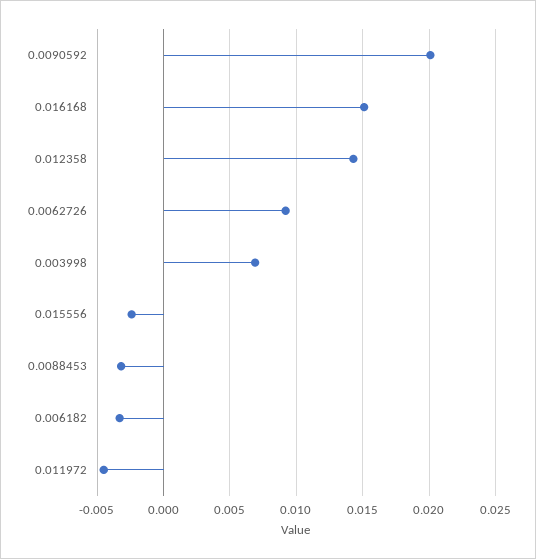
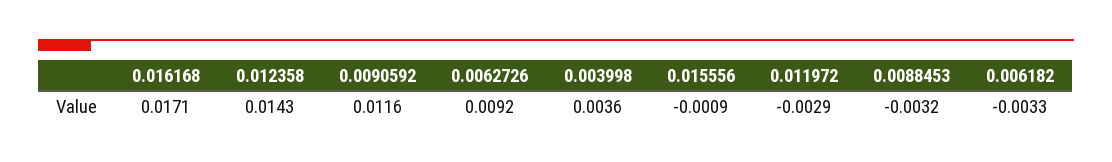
0.0090592: 0.02 -> 0.0116
0.016168: 0.015 -> 0.0171
0.003998: 0.007 -> 0.0036
0.015556: -0.0025 -> -0.0009
0.011972: -0.0045 -> -0.0029

